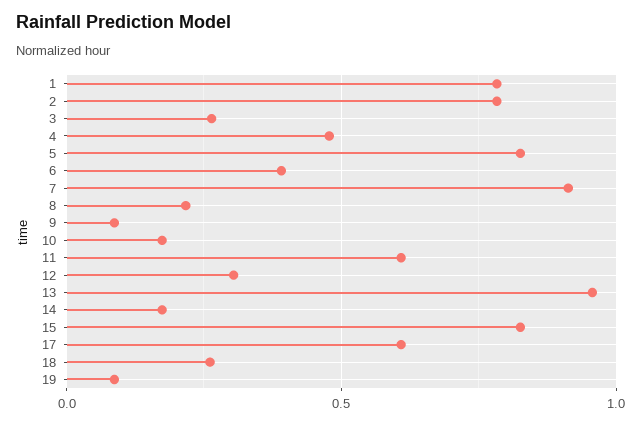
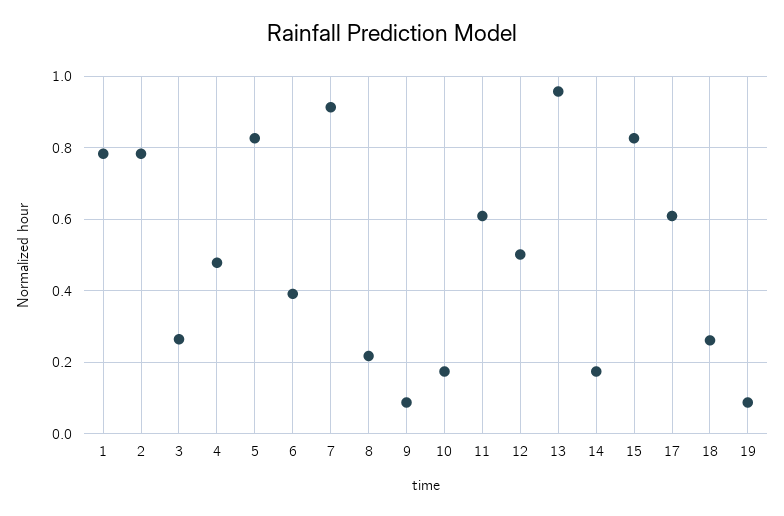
12: 0.3 -> 0.5

